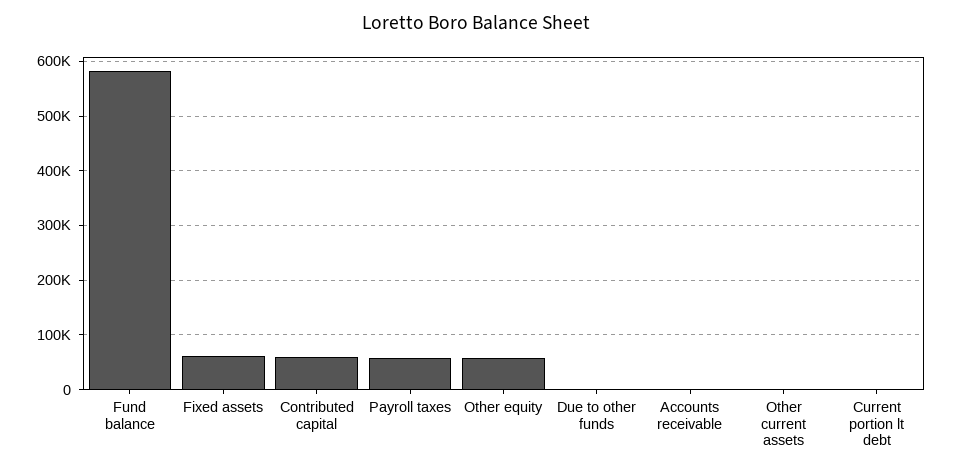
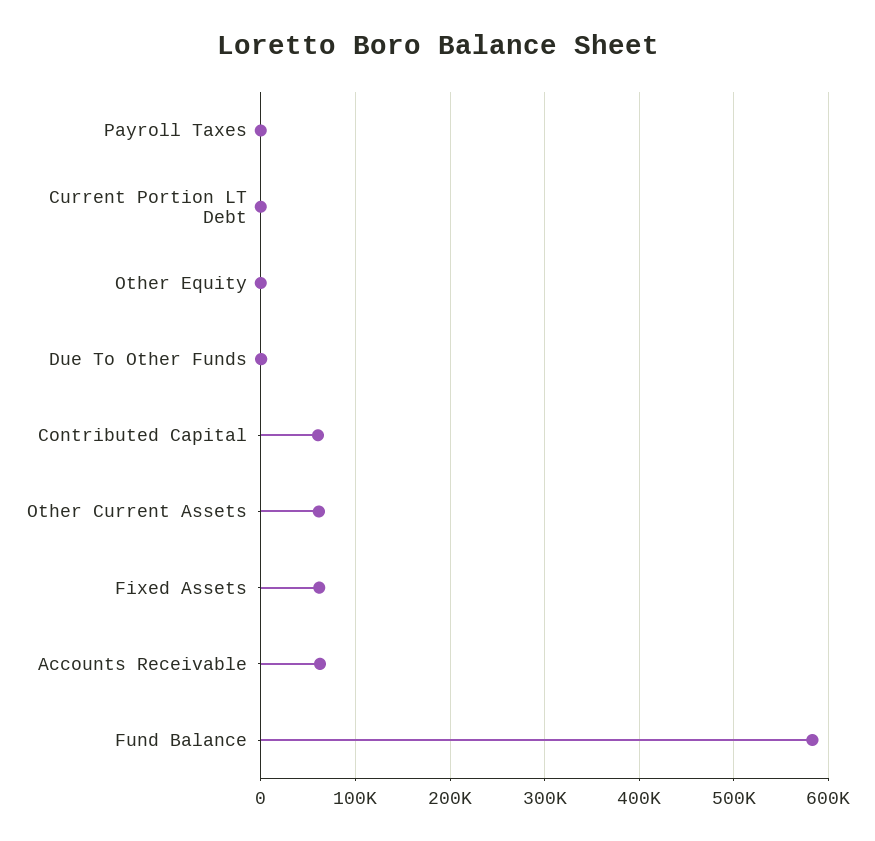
Payroll taxes: 60000 -> 0
Other equity: 60000 -> 0
Accounts receivable: 0 -> 60000
Other current assets: 0 -> 60000

